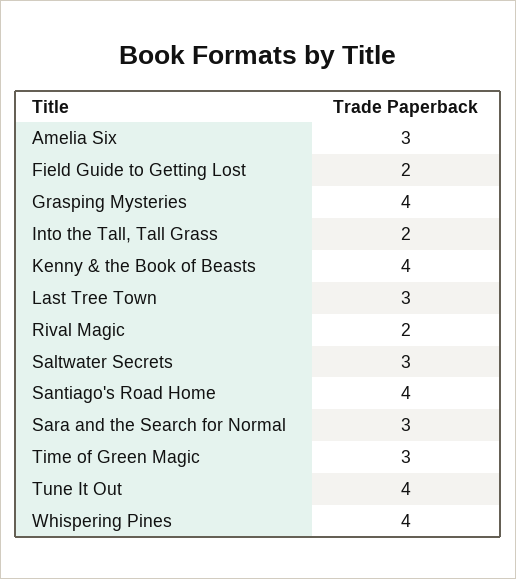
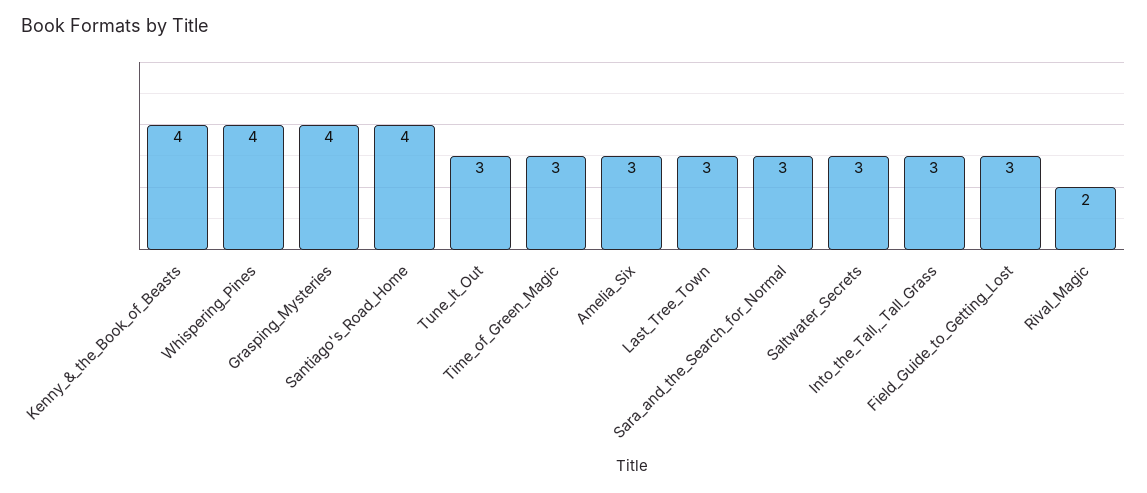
Field Guide to Getting Lost: 2 -> 3
Into the Tall, Tall Grass: 2 -> 3
Tune It Out: 4 -> 3

